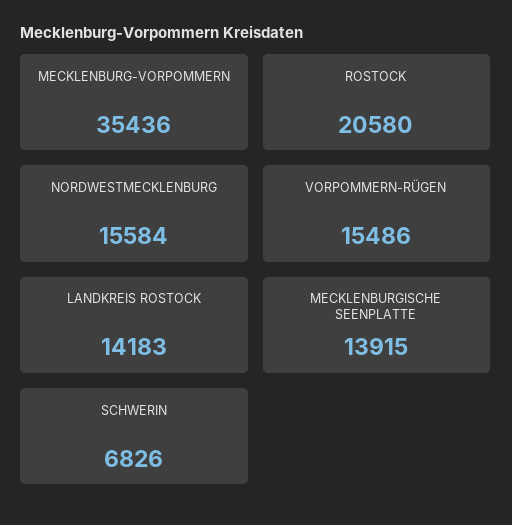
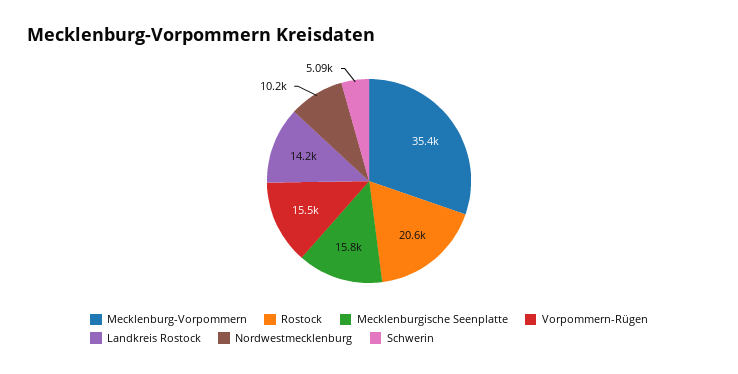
NORDWESTMECKLENBURG: 15584 -> 10200
MECKLENBURGISCHE SEENPLATTE: 13915 -> 15800
SCHWERIN: 6826 -> 5090

